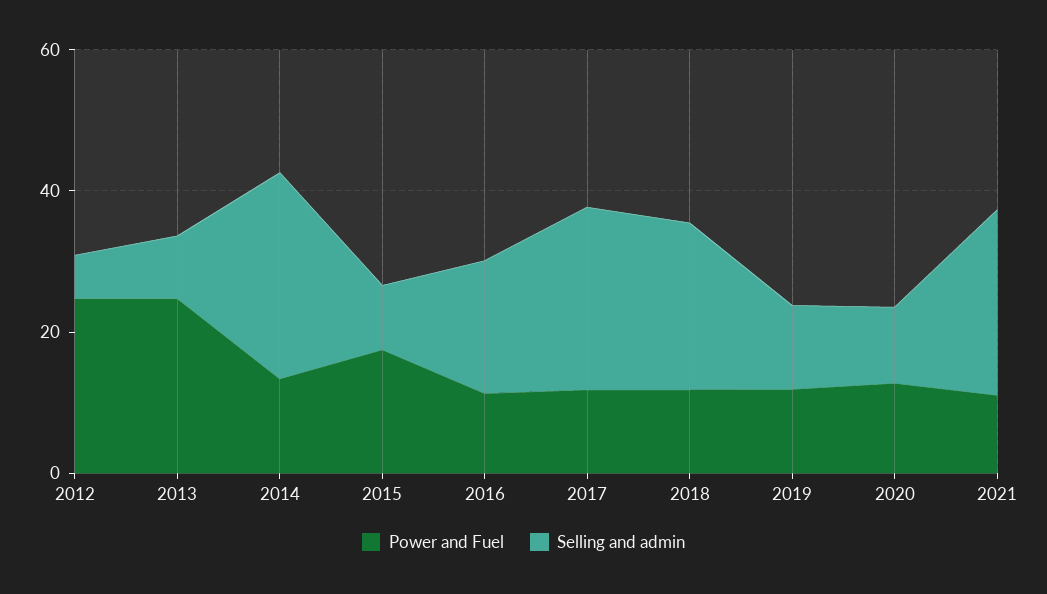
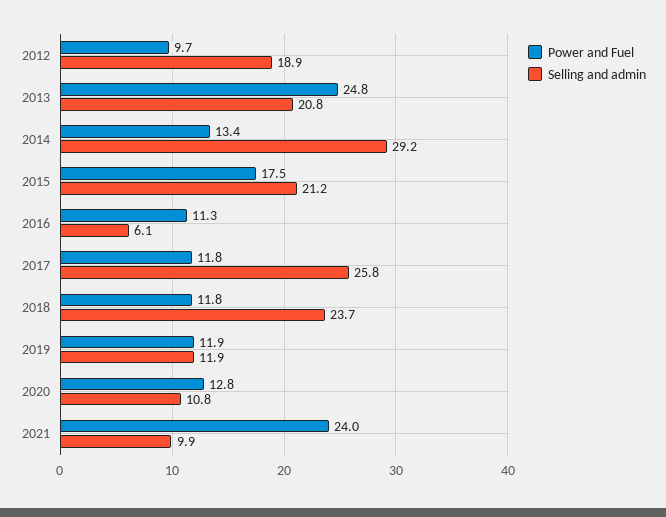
Power and Fuel, 2012: 25 -> 9.7
Selling and admin, 2012: 5 -> 18.9
Selling and admin, 2013: 10 -> 20.8
Selling and admin, 2015: 10 -> 21.2
Selling and admin, 2016: 20 -> 6.1
Power and Fuel, 2021: 10 -> 24
Selling and admin, 2021: 25 -> 9.9

